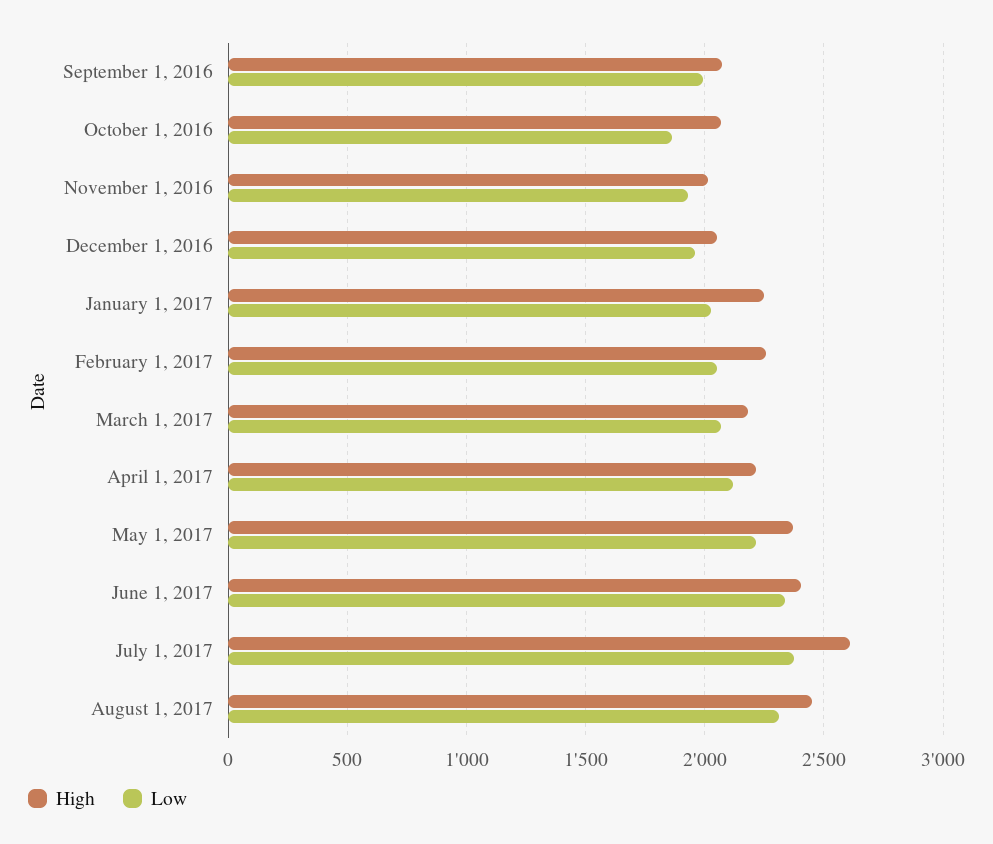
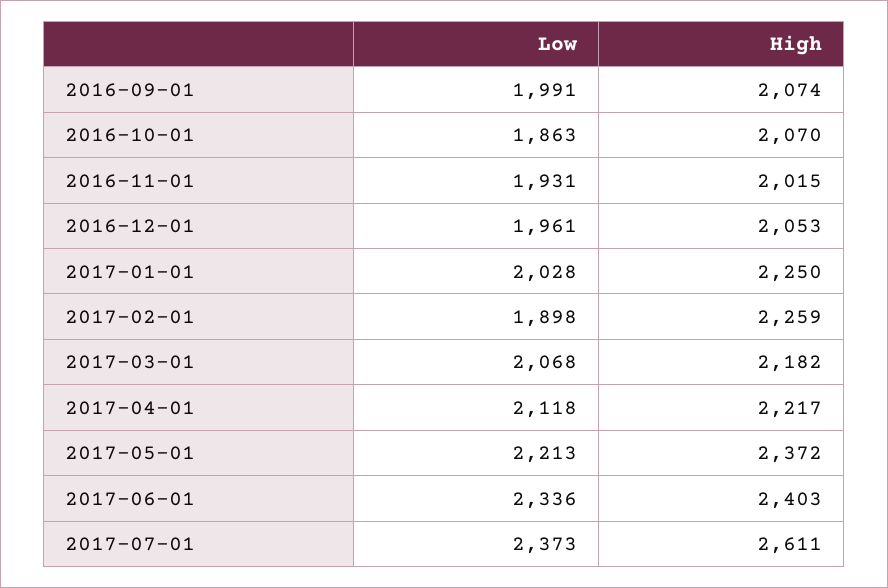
Low, February 1, 2017: 2050 -> 1898
High, August 1, 2017: 2450 -> none
Low, August 1, 2017: 2300 -> none

